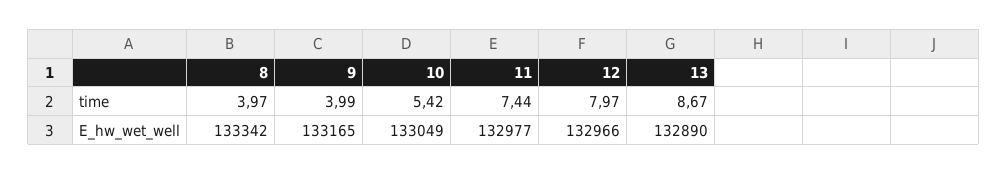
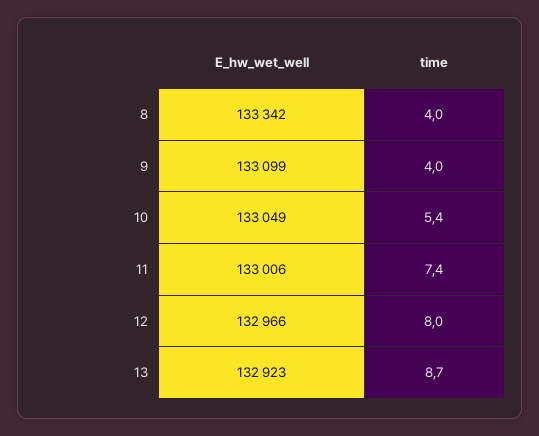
9, E_hw_wet_well: 133165 -> 133099
11, E_hw_wet_well: 132977 -> 133006
13, E_hw_wet_well: 132890 -> 132923

